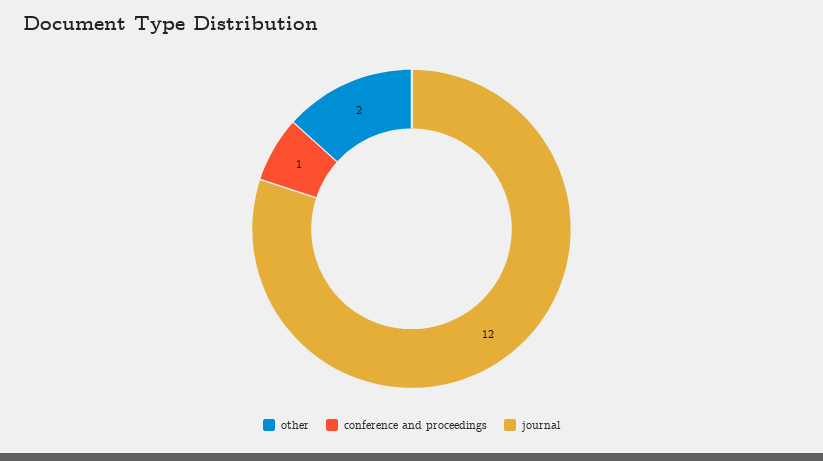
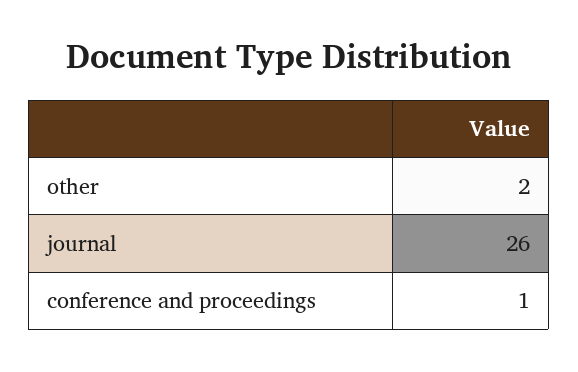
journal: 12 -> 26

